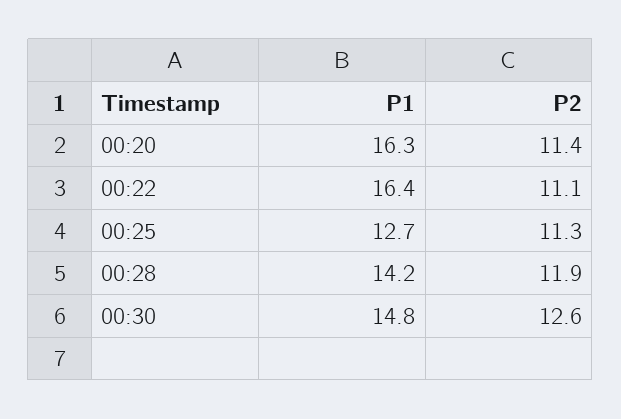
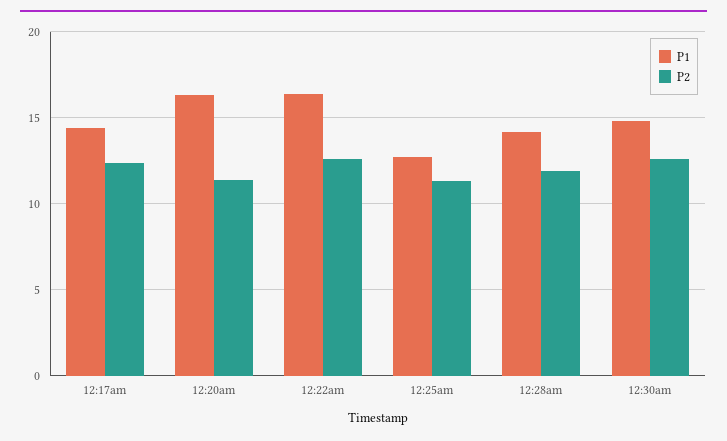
P2, 00:22: 11.1 -> 12.5
P1, 12:17am: none -> 14.5
P2, 12:17am: none -> 12.5

